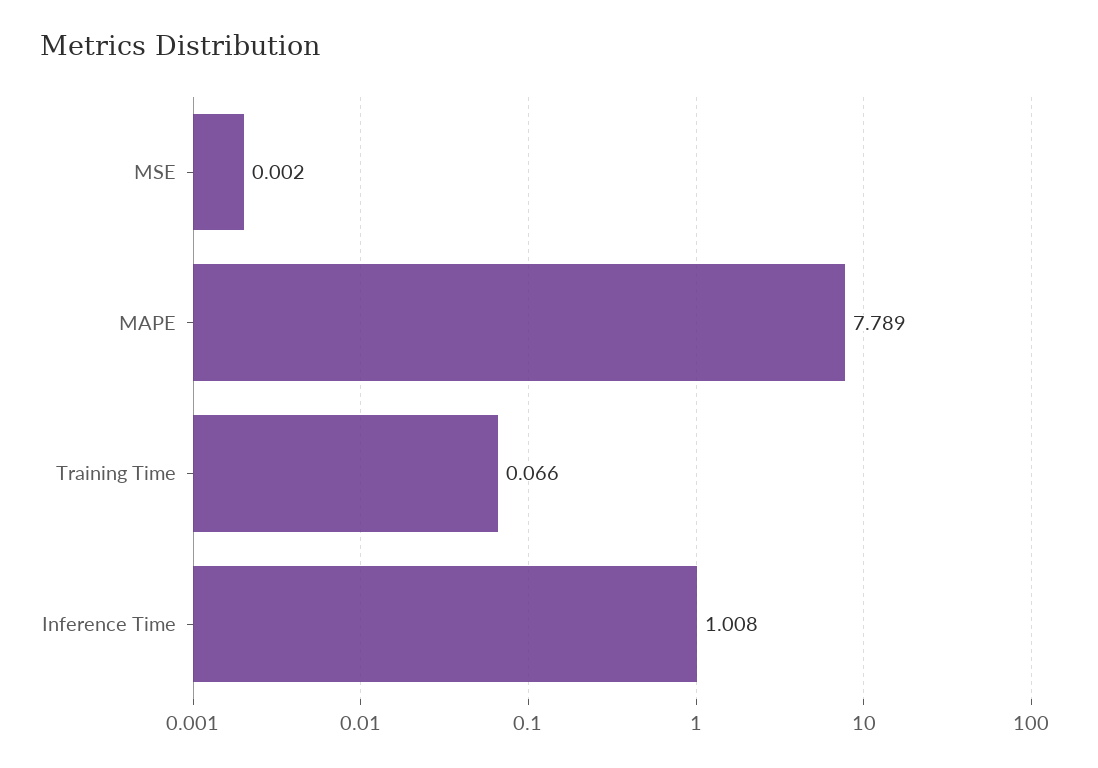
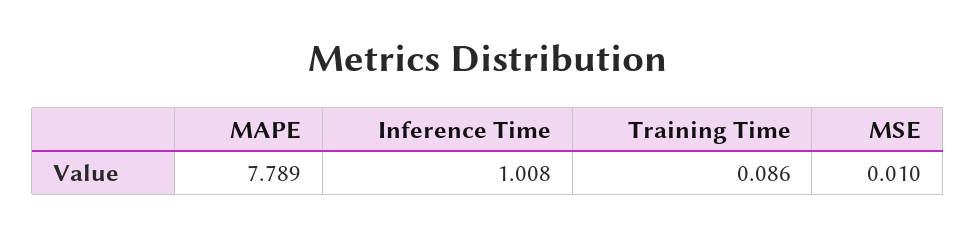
MSE: 0.002 -> 0.01
Training Time: 0.066 -> 0.086

